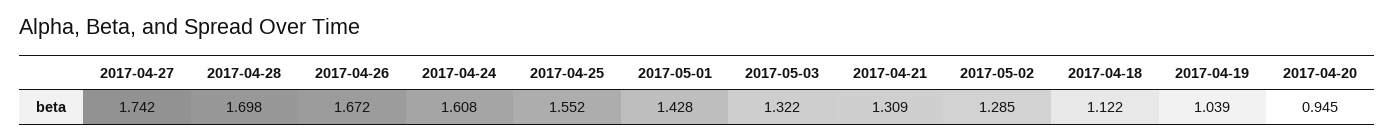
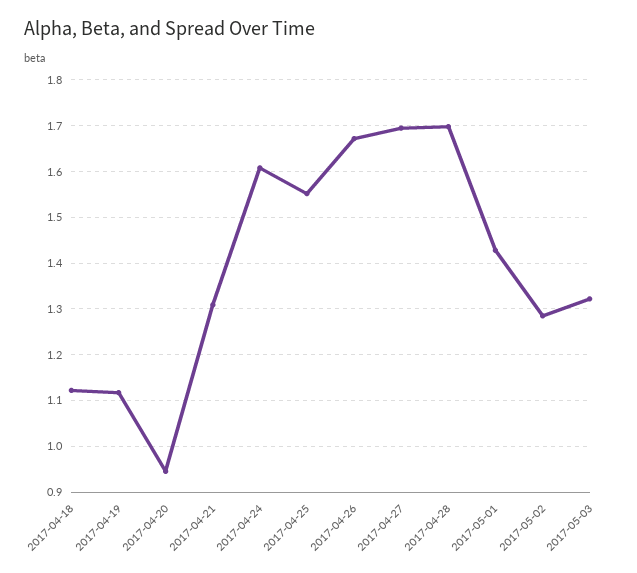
2017-04-27: 1.742 -> 1.7
2017-04-19: 1.039 -> 1.12

